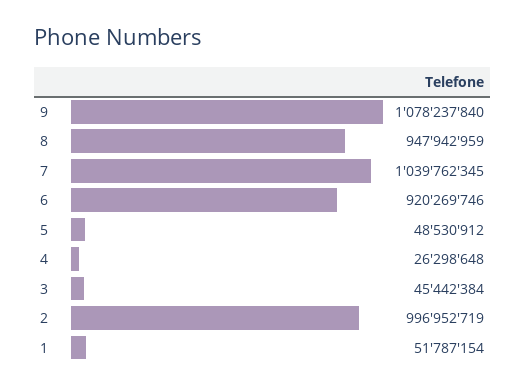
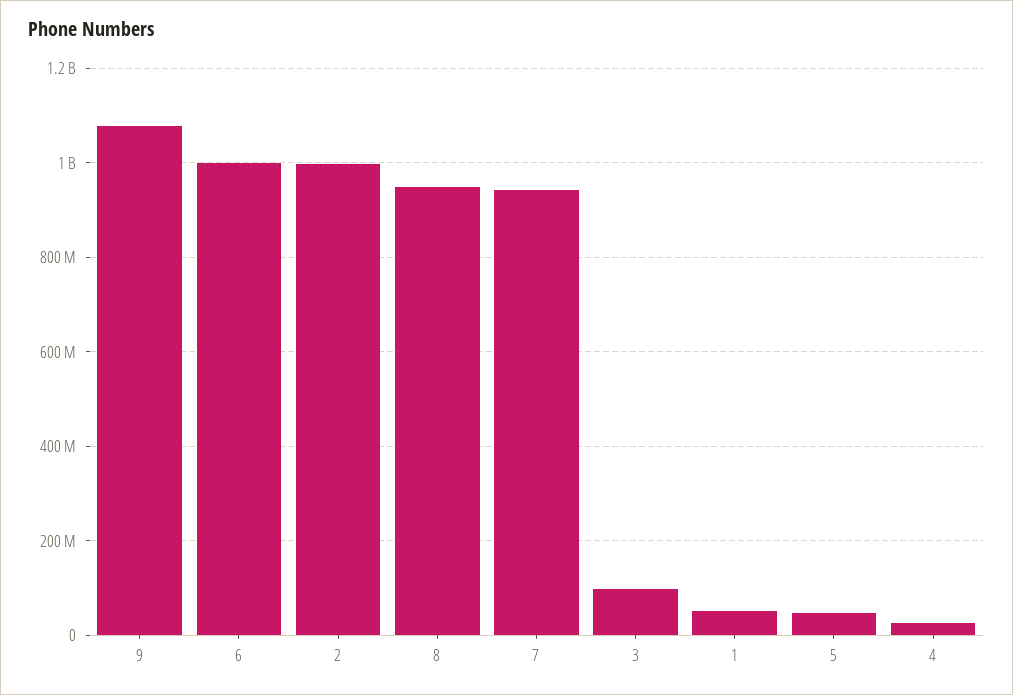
7: 1039762345 -> 940000000
6: 920269746 -> 1000000000
3: 45442384 -> 100000000

